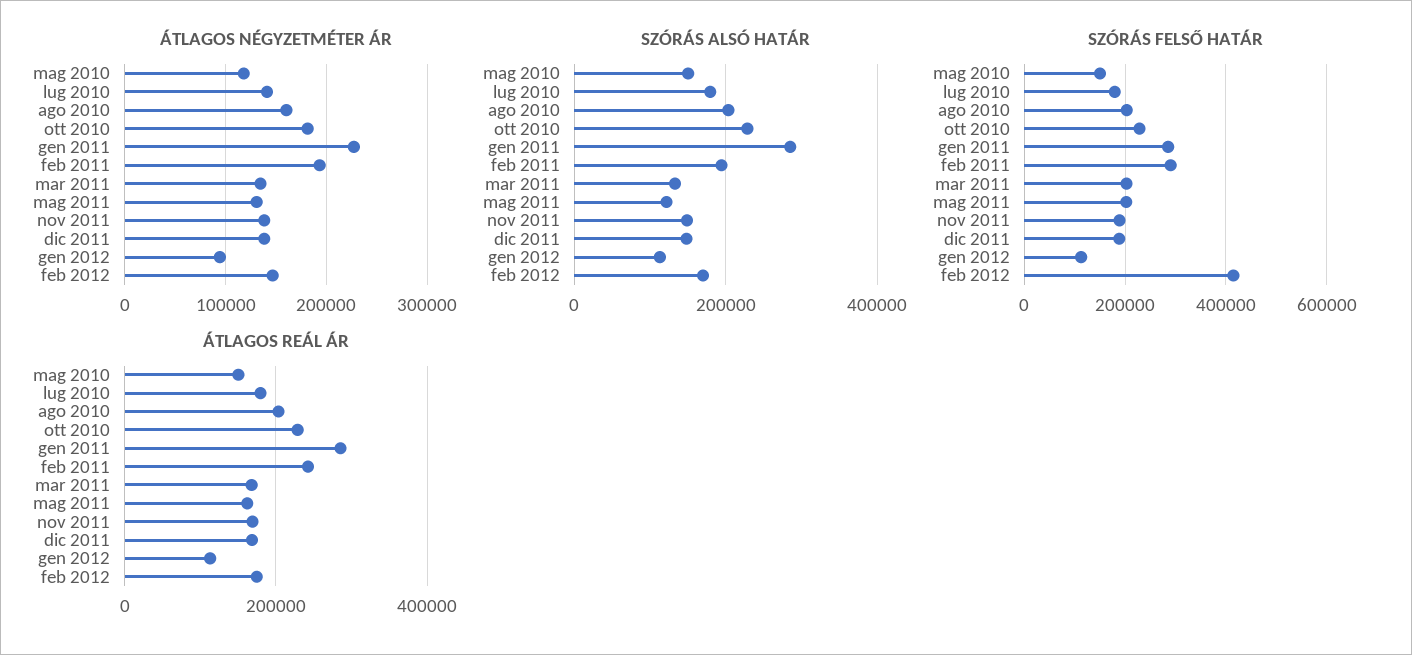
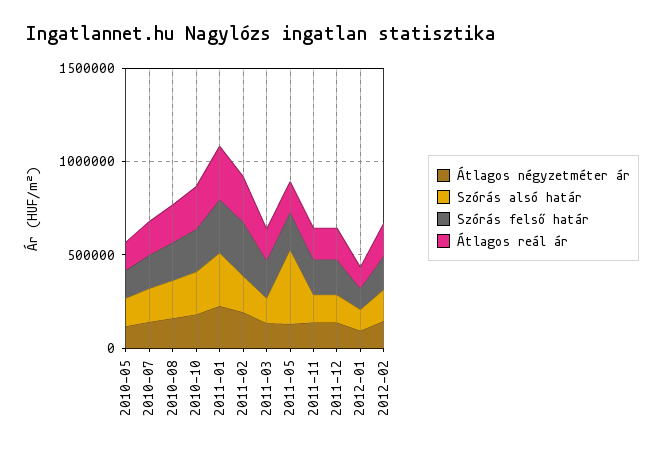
SZÓRÁS ALSÓ HATÁR, mag 2011: 120000 -> 400000
SZÓRÁS FELSŐ HATÁR, feb 2012: 420000 -> 200000

